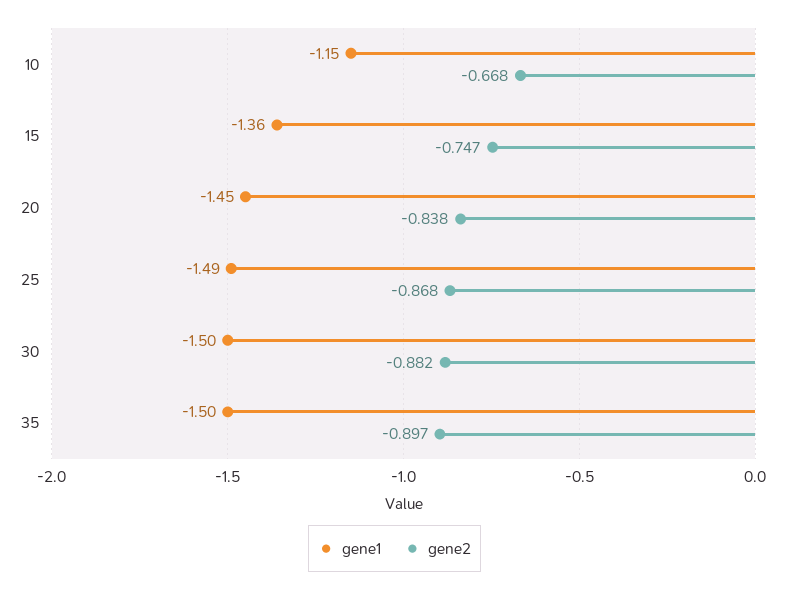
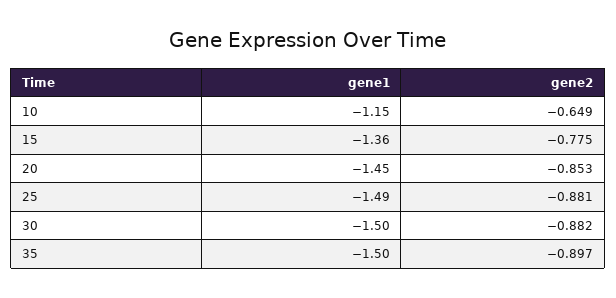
gene2, 10: -0.668 -> -0.649
gene2, 15: -0.747 -> -0.775
gene2, 20: -0.838 -> -0.853
gene2, 25: -0.868 -> -0.881

